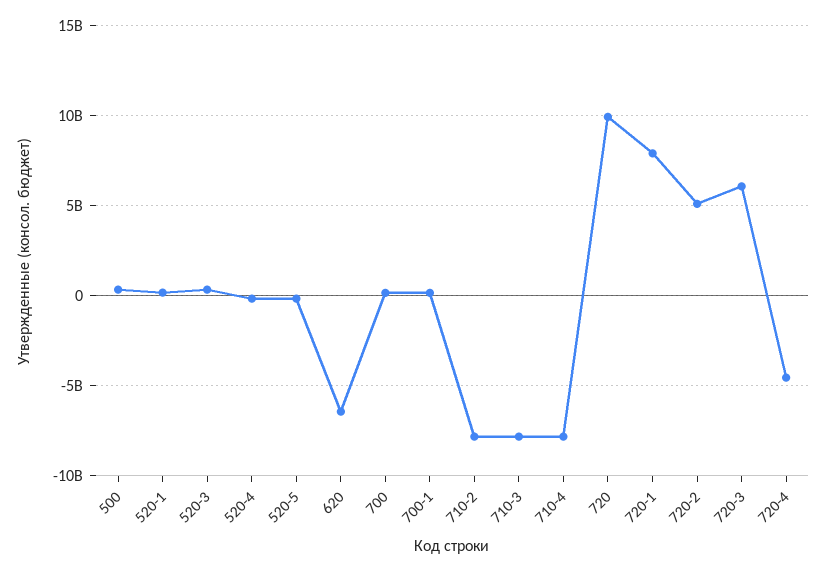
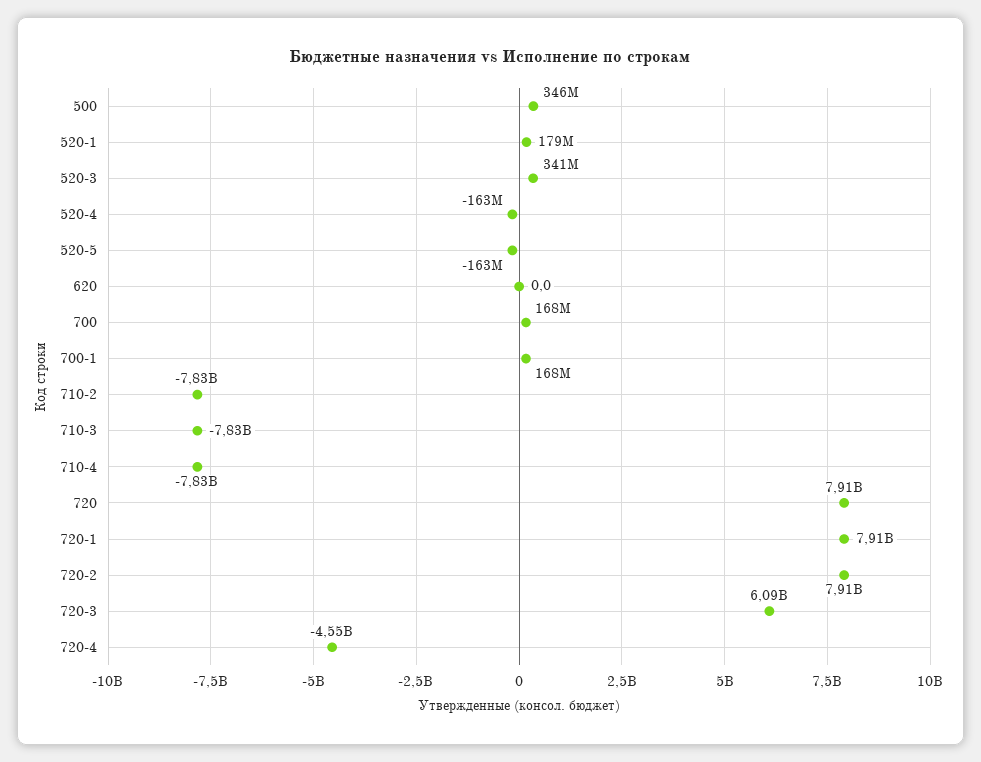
620: -6500000000 -> 0
720: 10000000000 -> 7910000000
720-2: 5000000000 -> 7910000000

